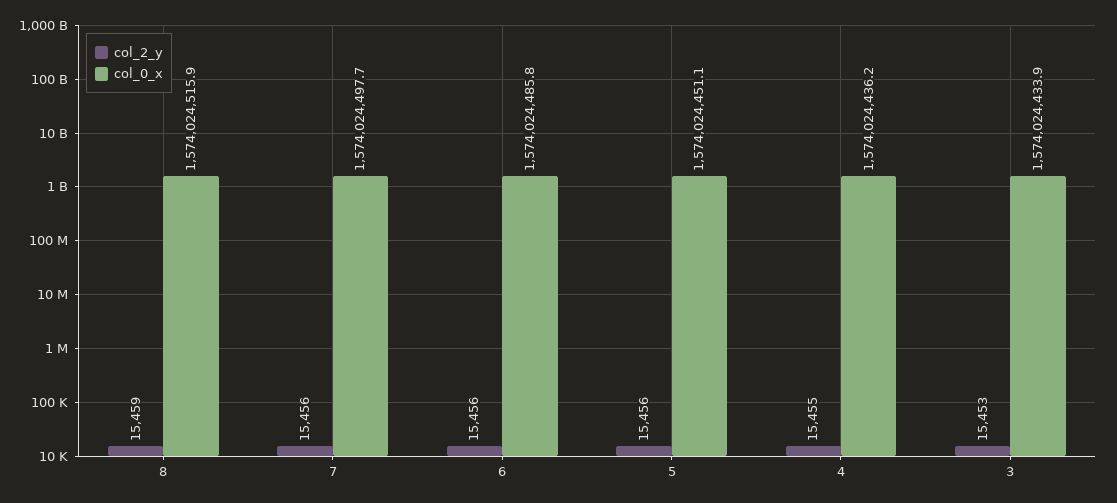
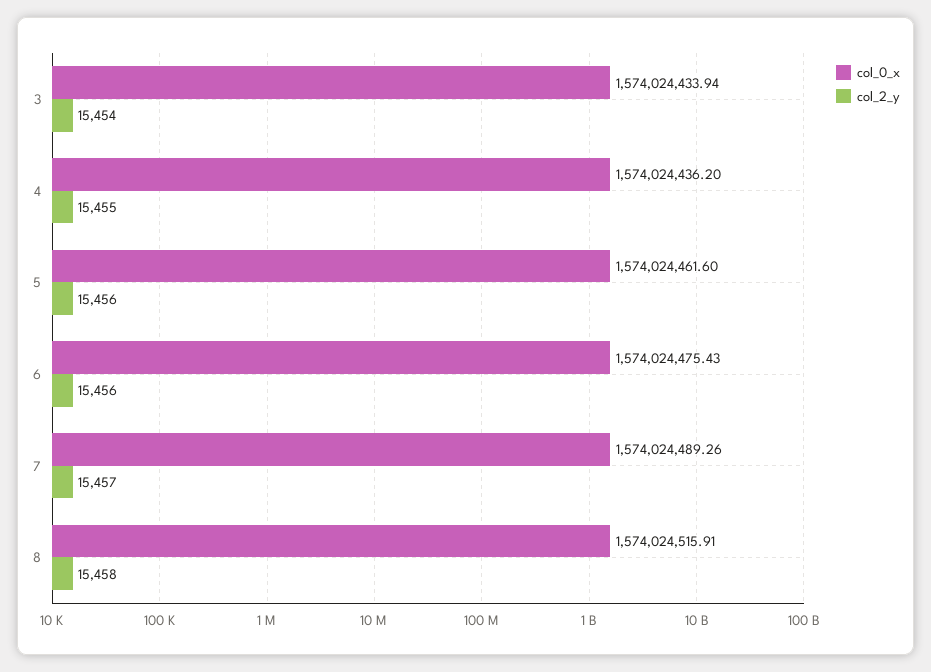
col_2_y, 8: 15459 -> 15458
col_2_y, 7: 15456 -> 15457
col_0_x, 7: 1574024497.7 -> 1574024489.26
col_0_x, 6: 1574024485.8 -> 1574024475.43
col_0_x, 5: 1574024451.1 -> 1574024461.6
col_2_y, 3: 15453 -> 15454

